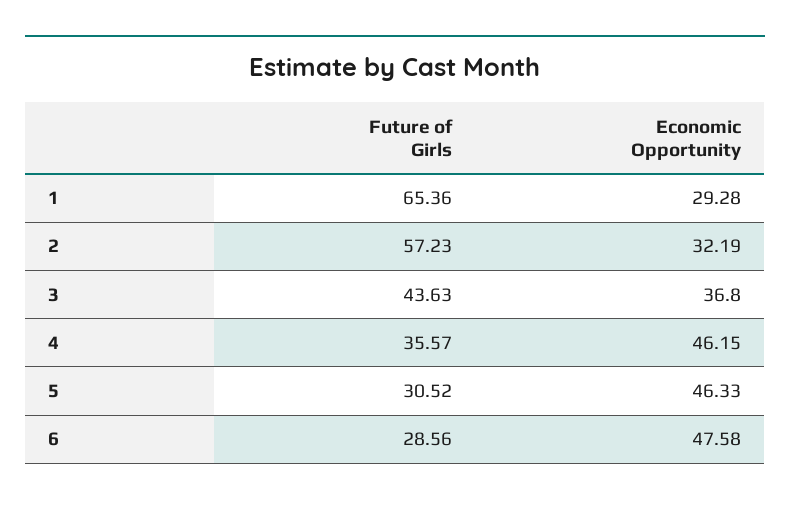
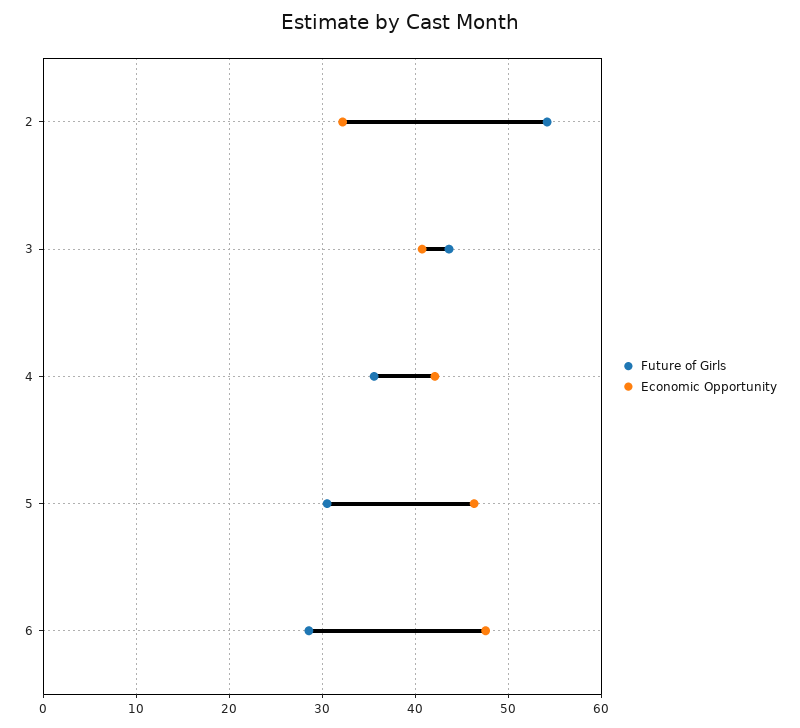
Future of Girls, 1: 65.36 -> none
Economic Opportunity, 1: 29.28 -> none
Future of Girls, 2: 57.23 -> 54
Economic Opportunity, 3: 36.8 -> 41
Economic Opportunity, 4: 46.15 -> 42

